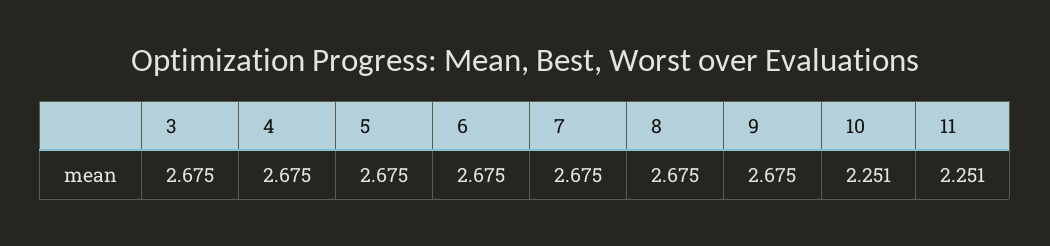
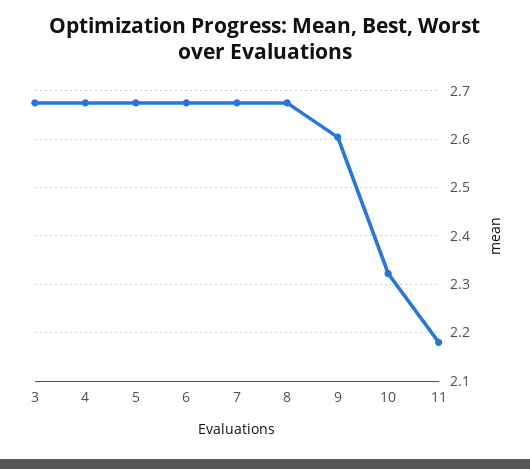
9: 2.675 -> 2.6
10: 2.251 -> 2.32
11: 2.251 -> 2.18

